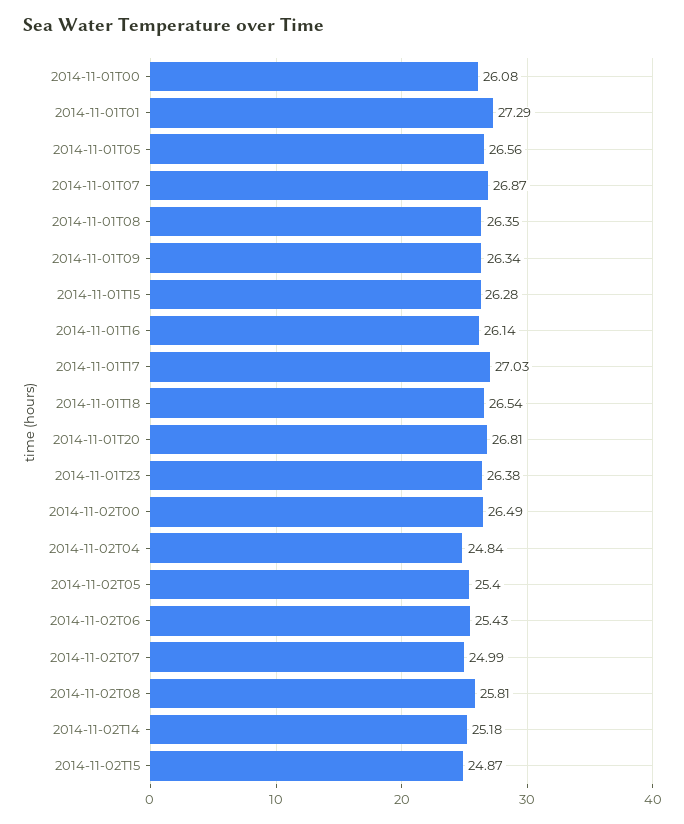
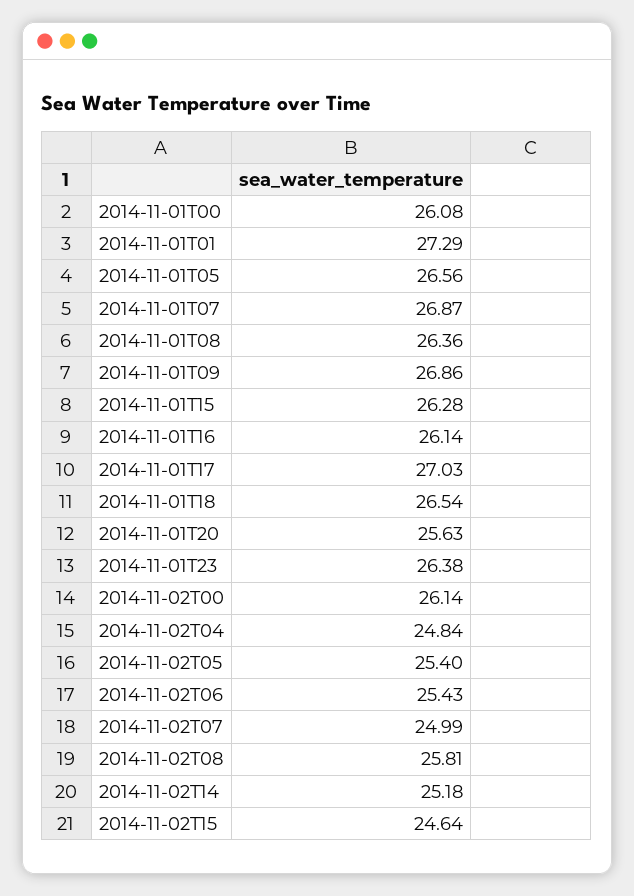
2014-11-01T08: 26.35 -> 26.36
2014-11-01T09: 26.34 -> 26.86
2014-11-01T20: 26.81 -> 25.63
2014-11-02T00: 26.49 -> 26.14
2014-11-02T15: 24.87 -> 24.64

